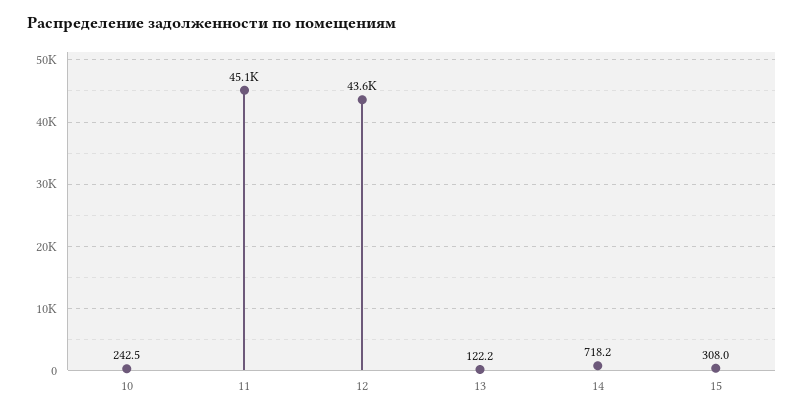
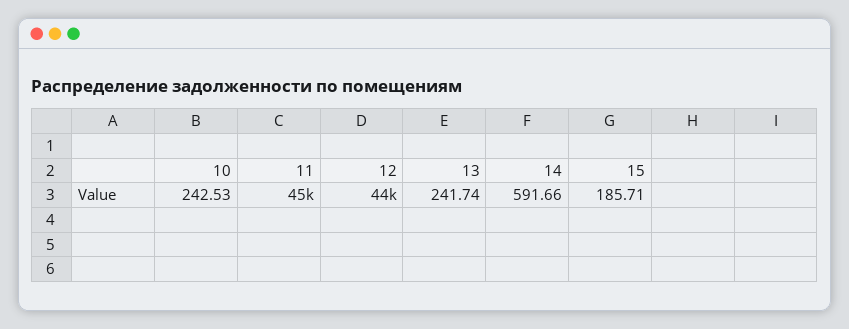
13: 122.2 -> 241.74
14: 718.2 -> 591.66
15: 308 -> 185.71

